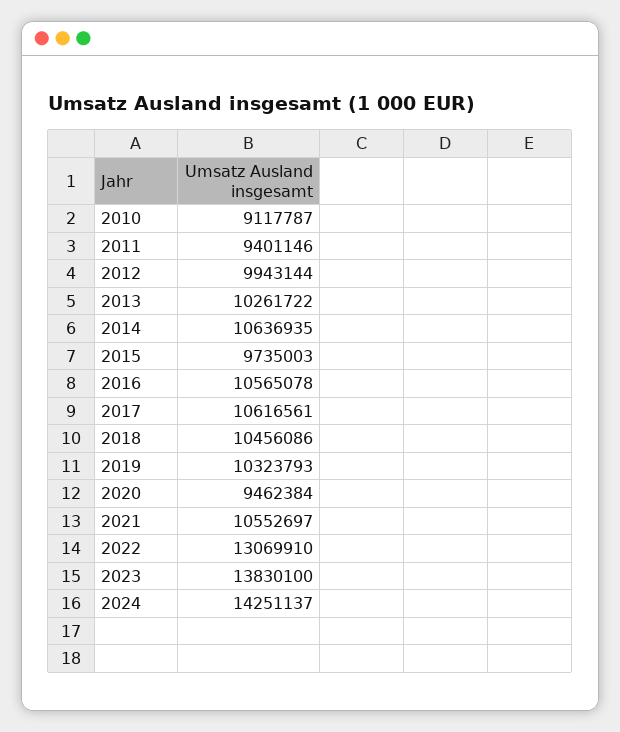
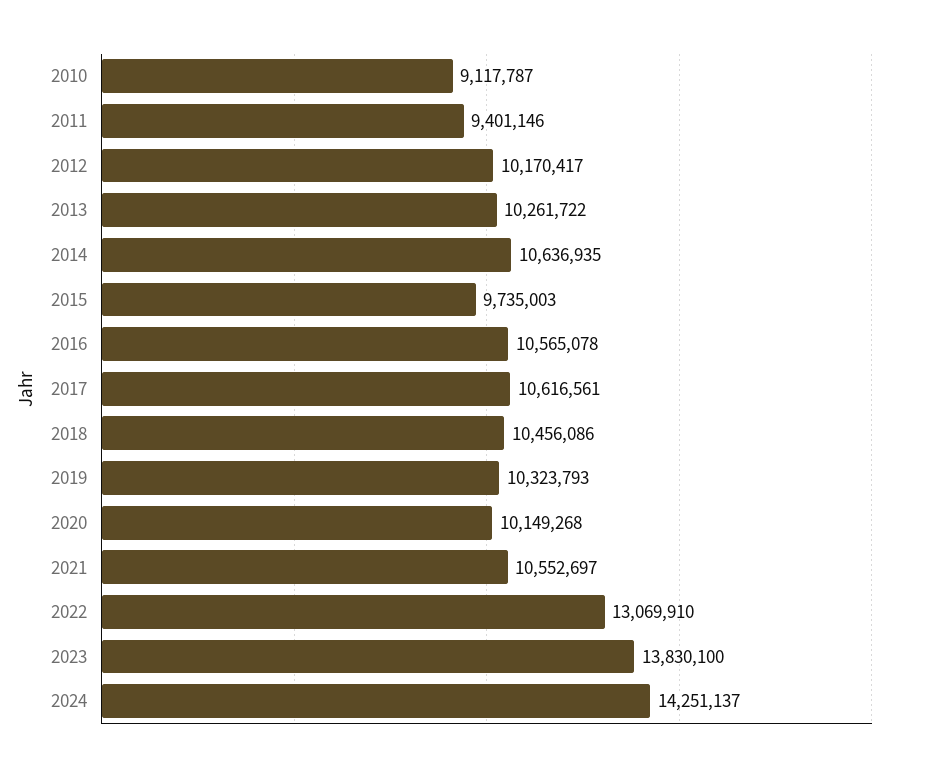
2012: 9943144 -> 10170417
2020: 9462384 -> 10149268

